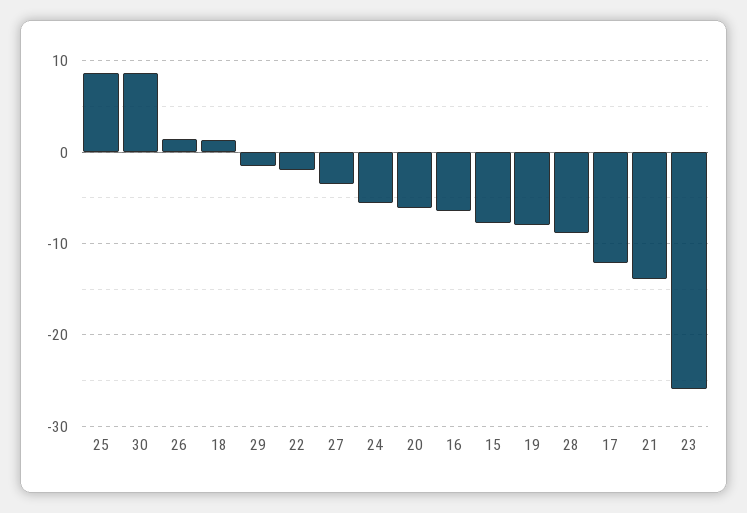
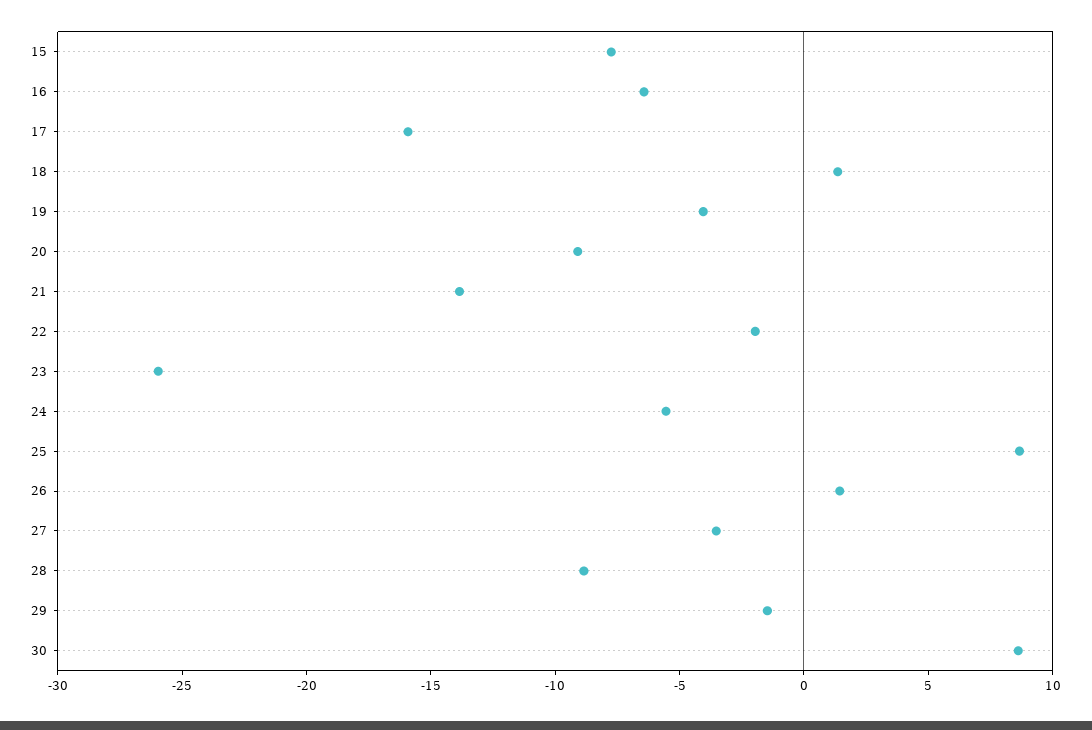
20: -6 -> -9
19: -8 -> -4
17: -12 -> -16

